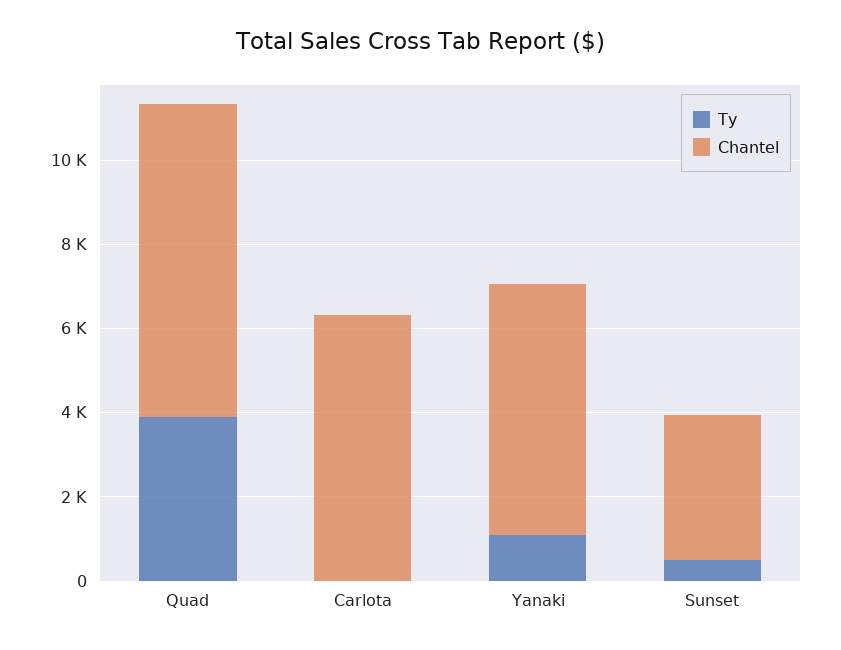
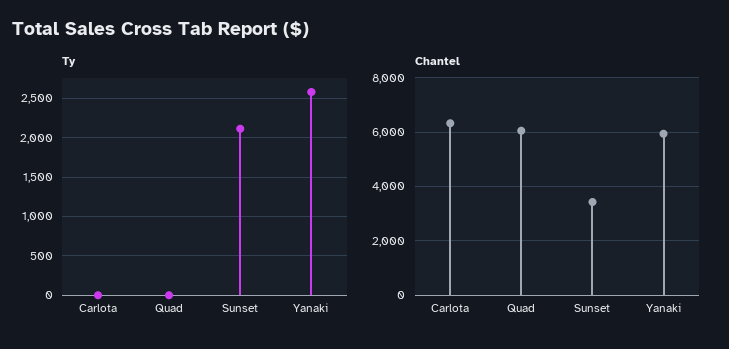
Ty, Quad: 4000 -> 0
Chantel, Quad: 7500 -> 6000
Ty, Yanaki: 1000 -> 2600
Ty, Sunset: 500 -> 2100

